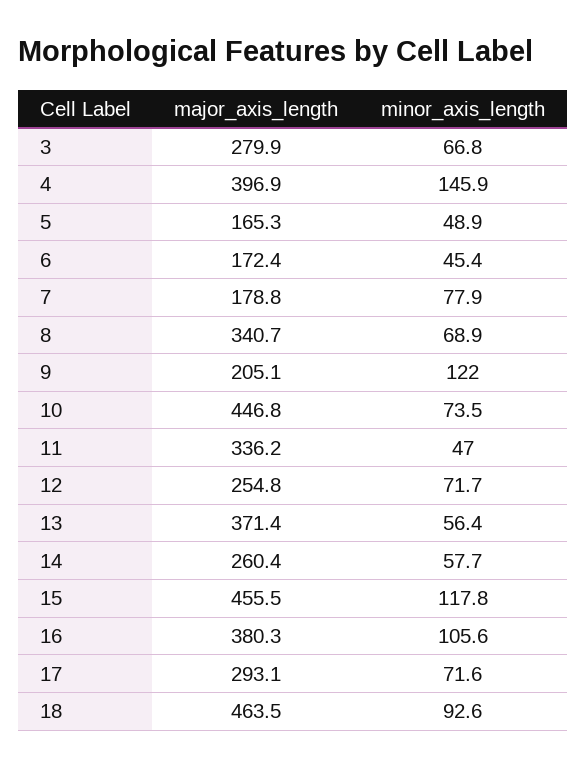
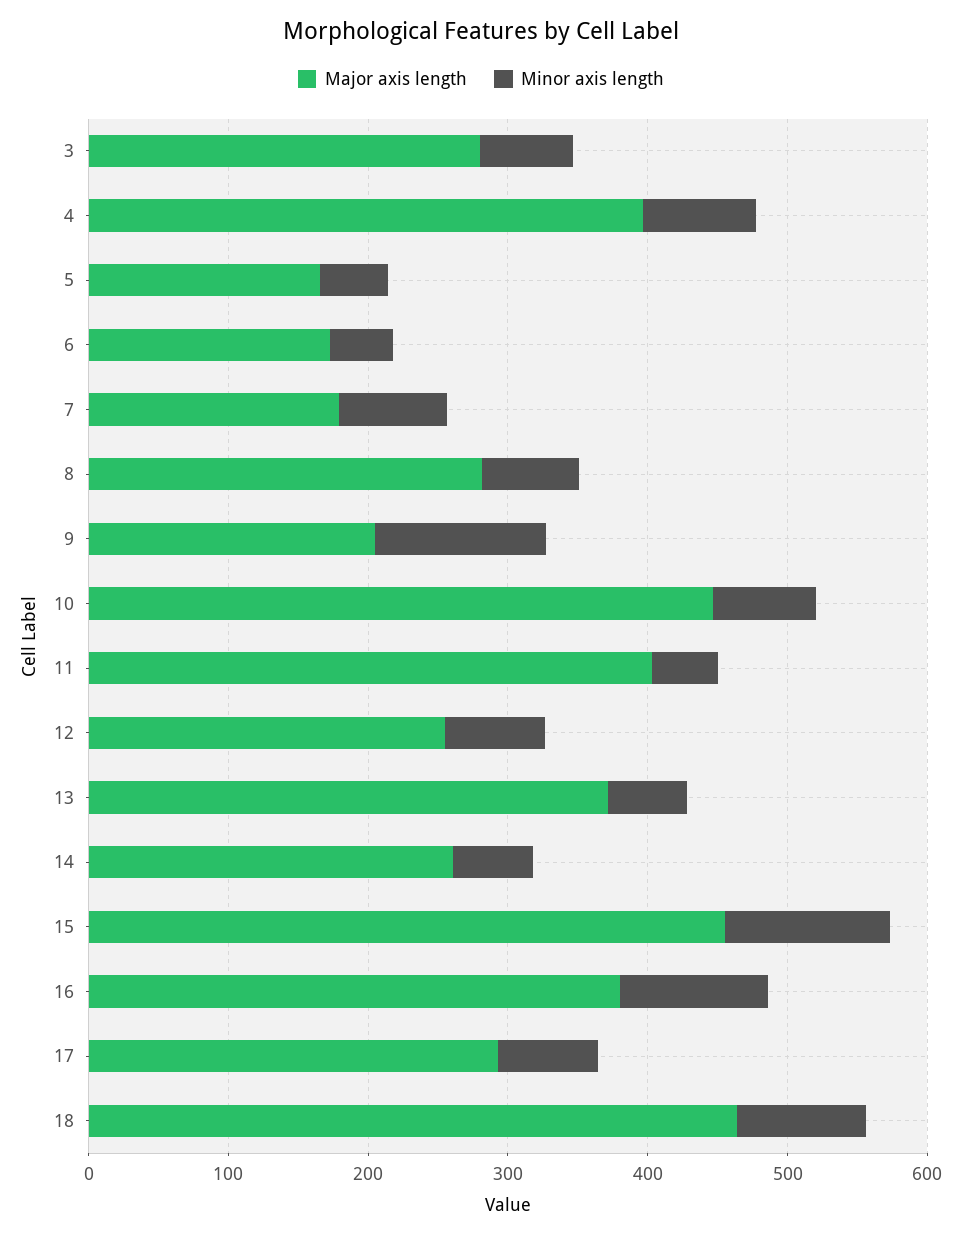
minor_axis_length, 4: 145.9 -> 80
major_axis_length, 8: 340.7 -> 280
major_axis_length, 11: 336.2 -> 400

